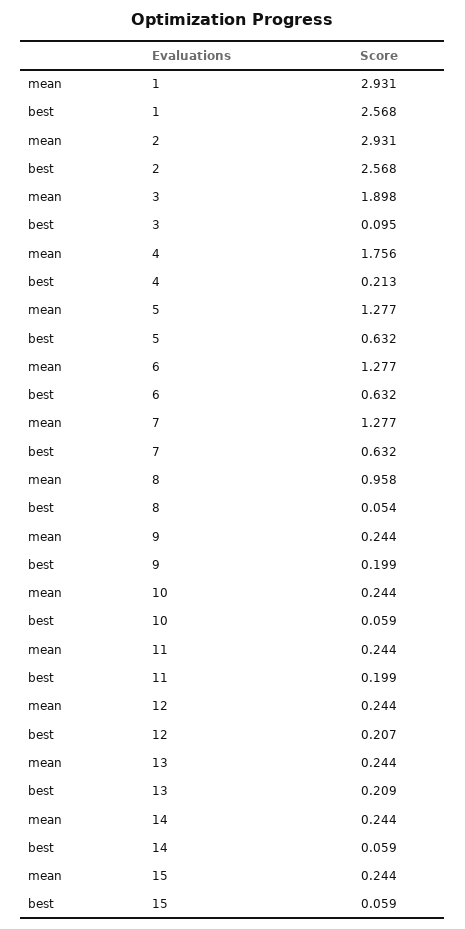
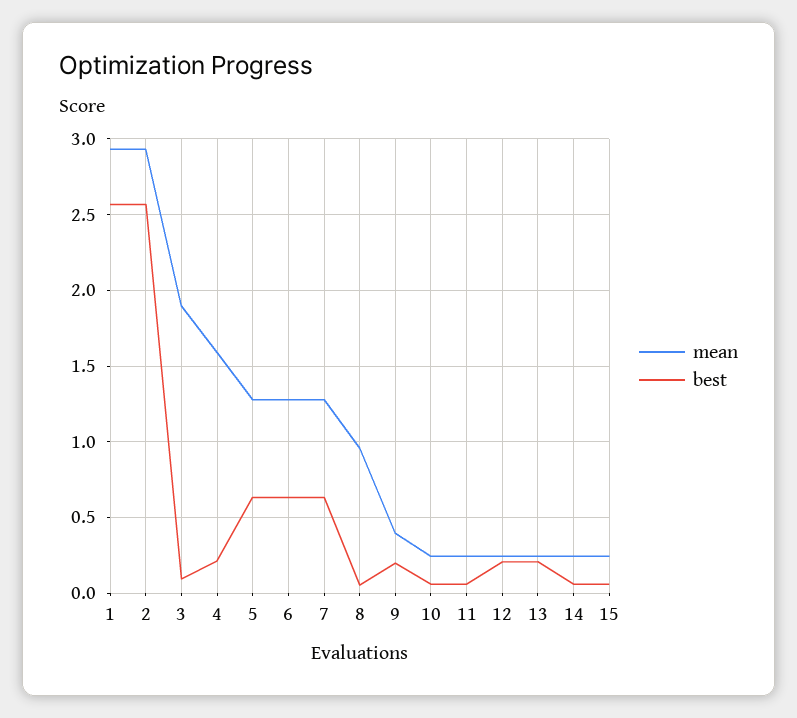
mean, 4: 1.756 -> 1.6
mean, 9: 0.244 -> 0.4
best, 11: 0.199 -> 0.05

